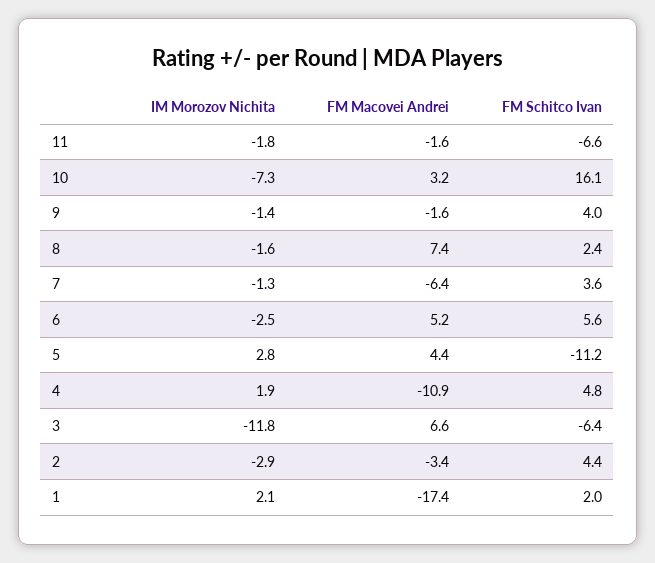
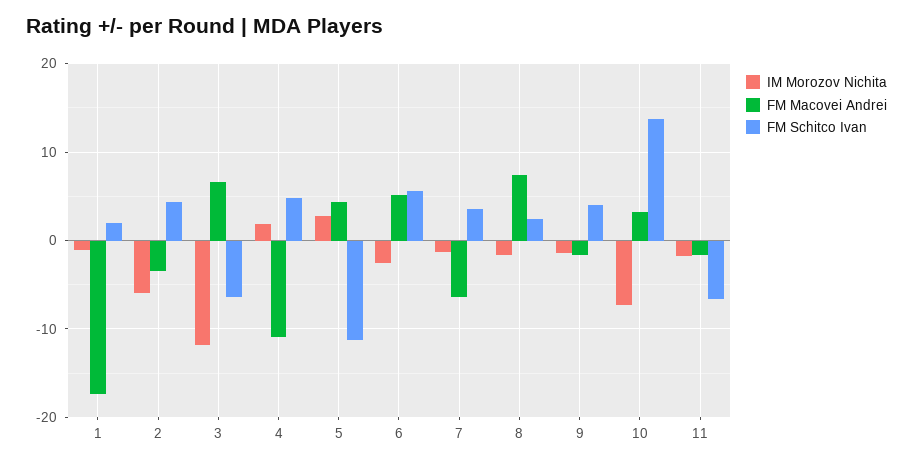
FM Schitco Ivan, 10: 16.1 -> 14
IM Morozov Nichita, 2: -2.9 -> -6
IM Morozov Nichita, 1: 2.1 -> -1

